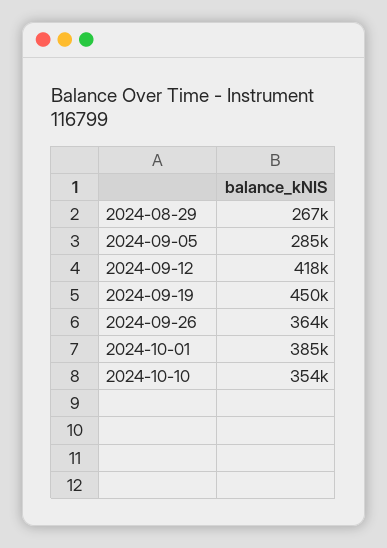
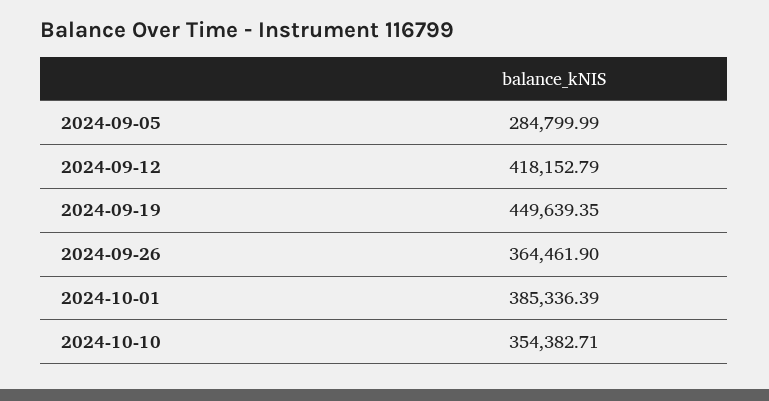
2024-08-29: 267000 -> none

